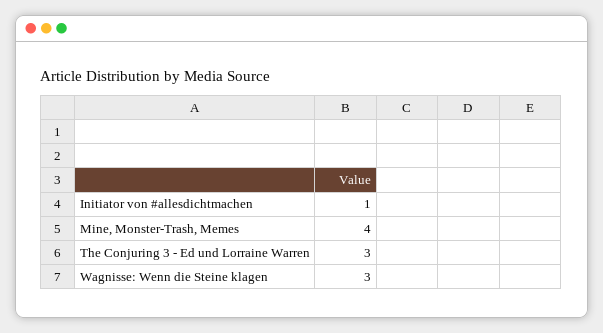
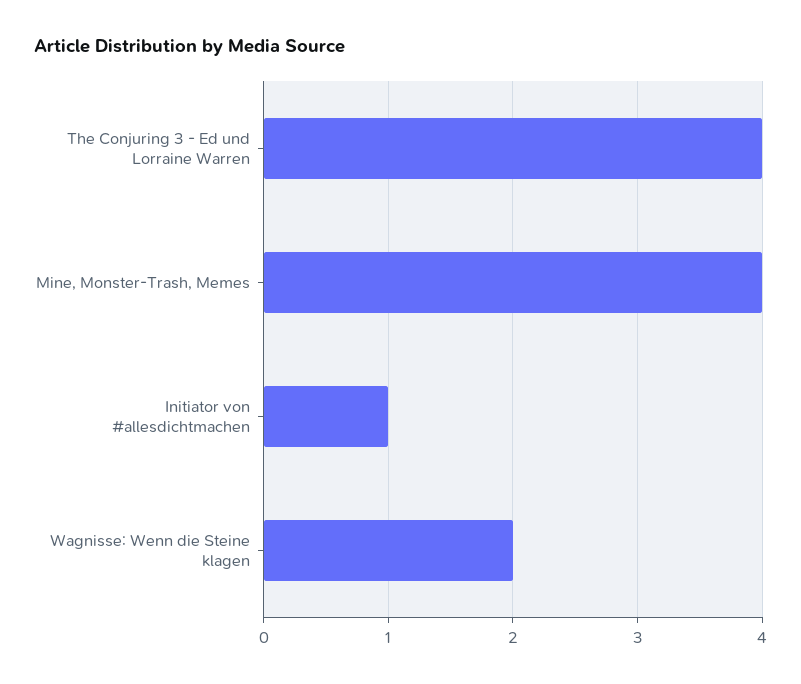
The Conjuring 3 - Ed und Lorraine Warren: 3 -> 4
Wagnisse: Wenn die Steine klagen: 3 -> 2

